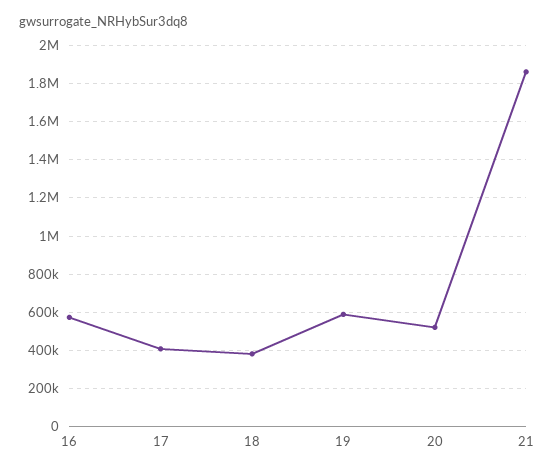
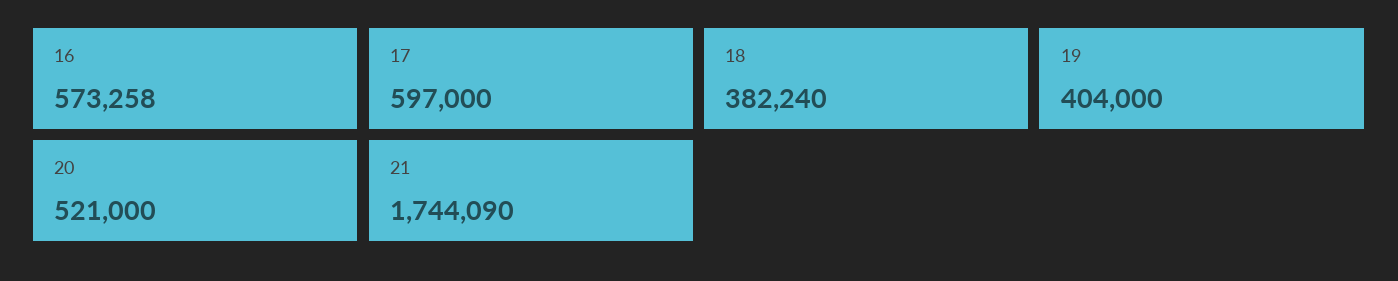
17: 400000 -> 597000
19: 600000 -> 404000
21: 1850000 -> 1744090

